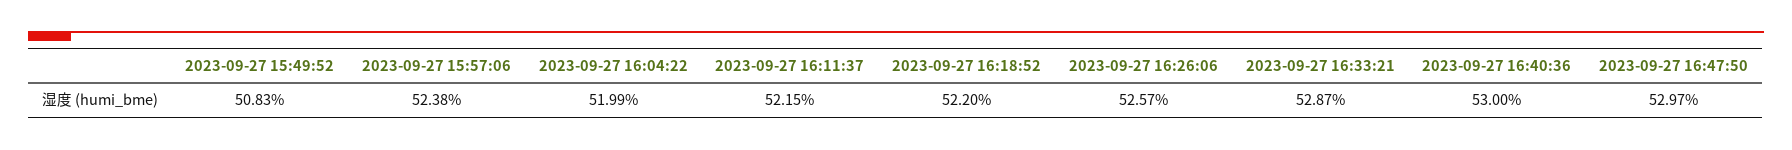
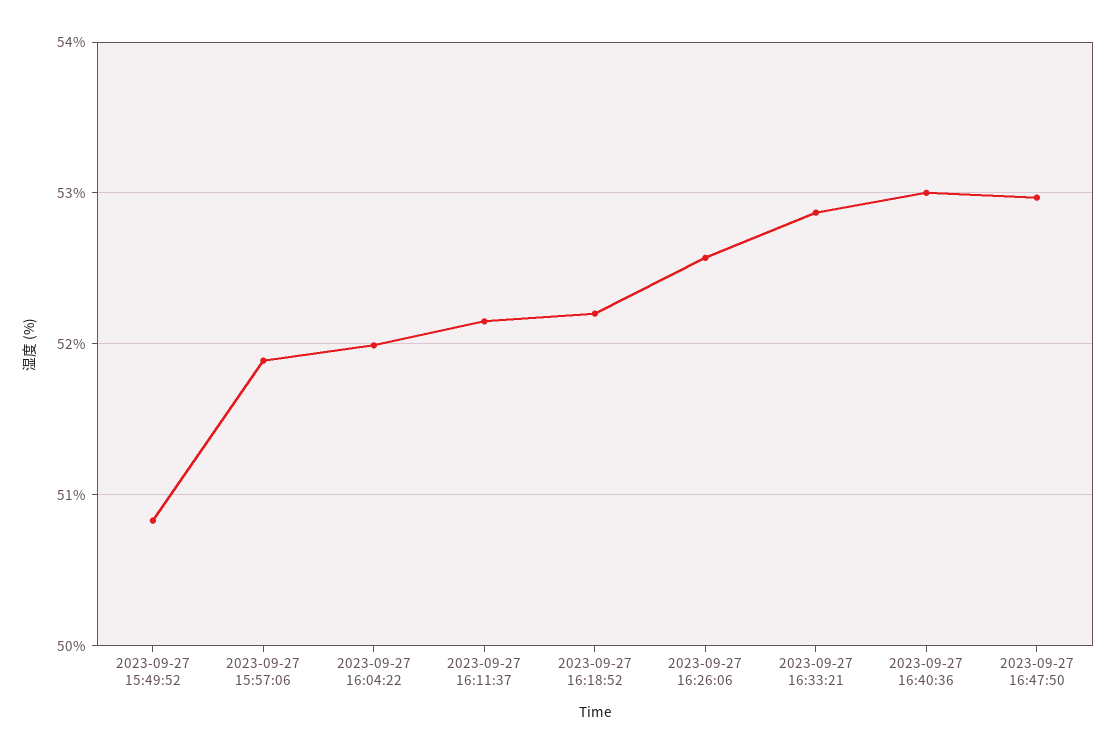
2023-09-27 15:57:06: 52.38 -> 51.9

